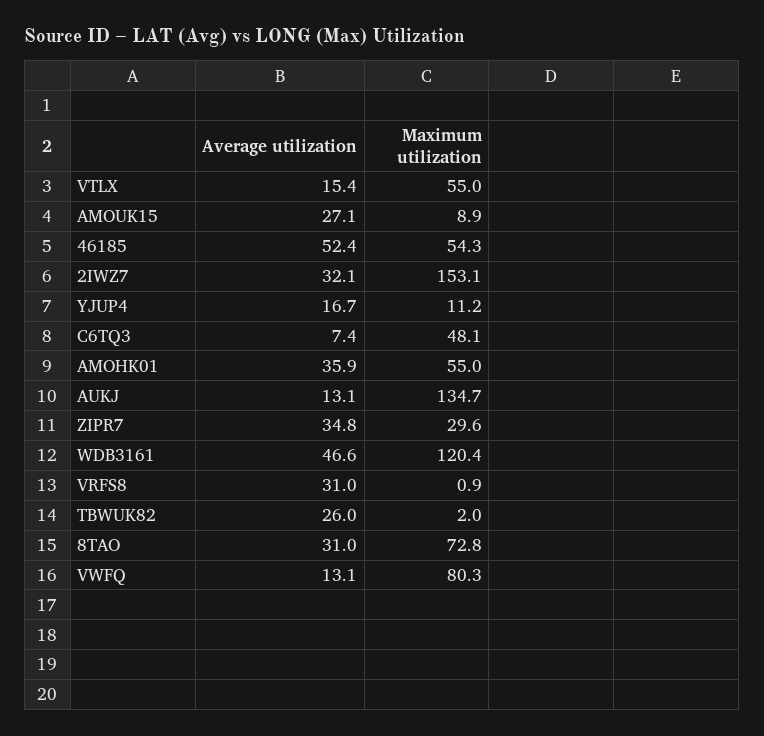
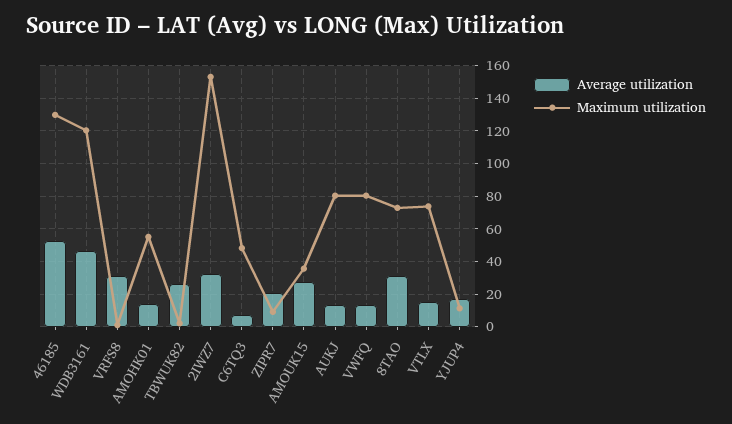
Maximum utilization, VTLX: 55 -> 75
Maximum utilization, AMOUK15: 8.9 -> 35
Maximum utilization, 46185: 54.3 -> 130
Average utilization, AMOHK01: 35.9 -> 15
Maximum utilization, AUKJ: 134.7 -> 80
Average utilization, ZIPR7: 34.8 -> 20
Maximum utilization, ZIPR7: 29.6 -> 10

